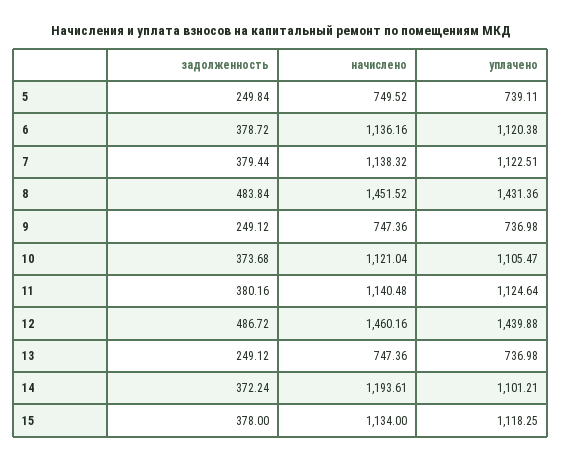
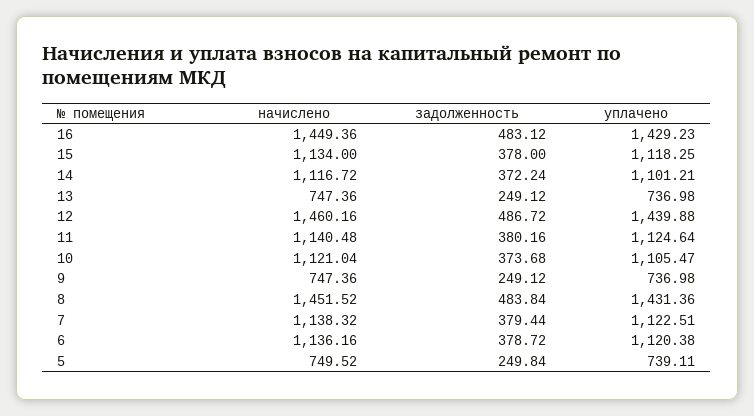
начислено, 14: 1193.61 -> 1116.72
начислено, 16: none -> 1449.36
задолженность, 16: none -> 483.12
уплачено, 16: none -> 1429.23

